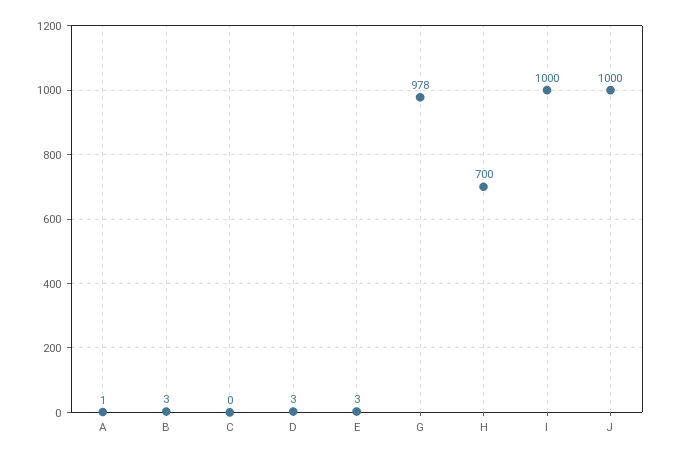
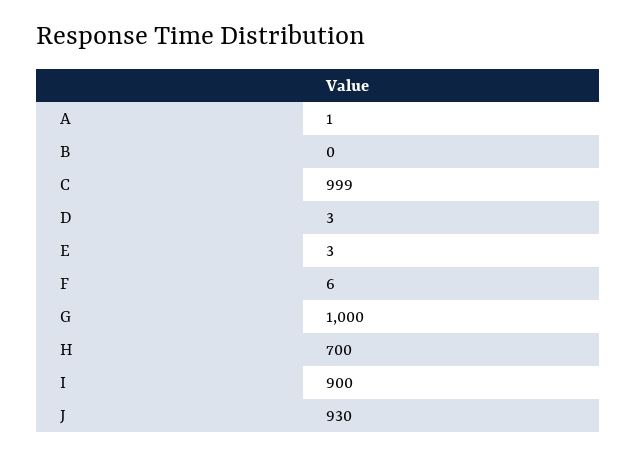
B: 3 -> 0
C: 0 -> 999
G: 978 -> 1000
I: 1000 -> 900
J: 1000 -> 930
F: none -> 6

